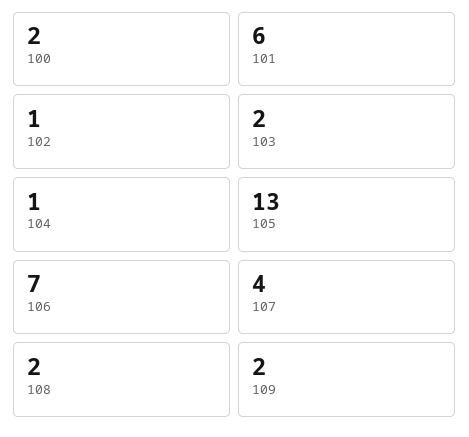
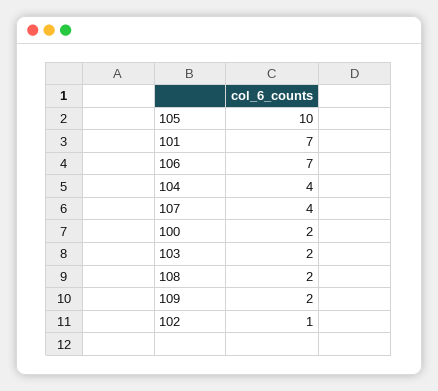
101: 6 -> 7
104: 1 -> 4
105: 13 -> 10

